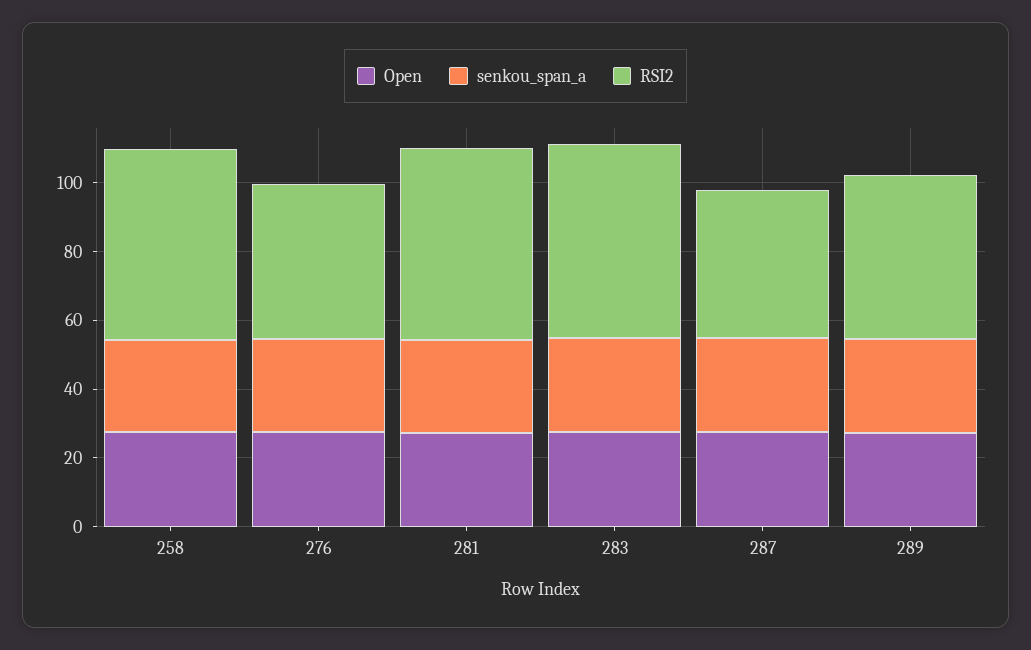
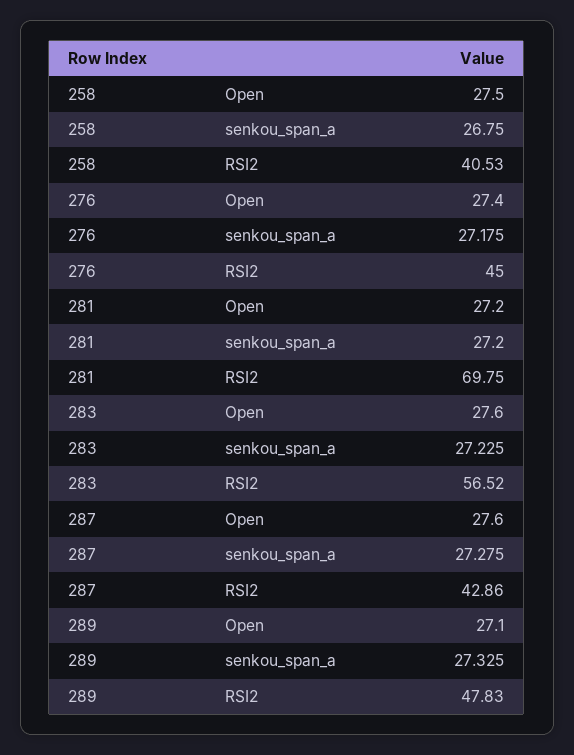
RSI2, 258: 55 -> 40.53
RSI2, 281: 55 -> 69.75

